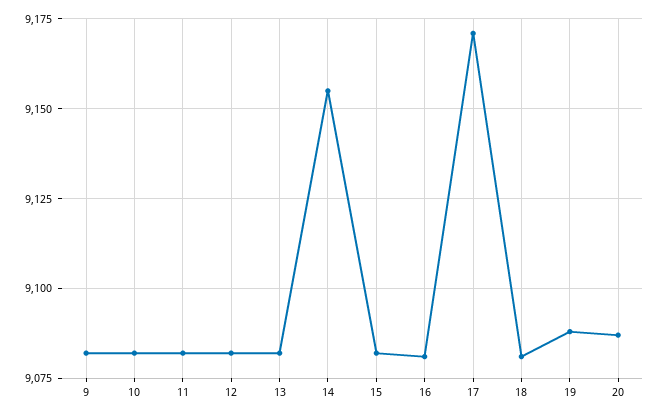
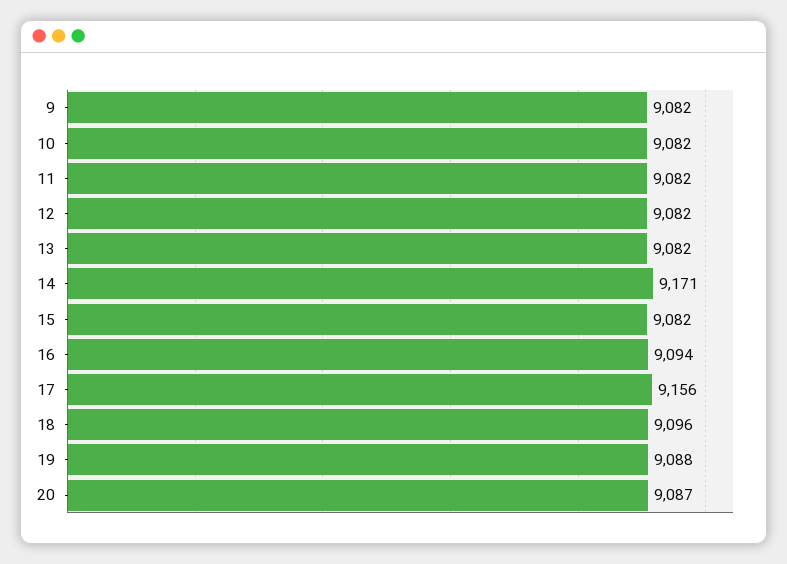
14: 9155 -> 9171
16: 9080 -> 9094
17: 9170 -> 9156
18: 9080 -> 9096

